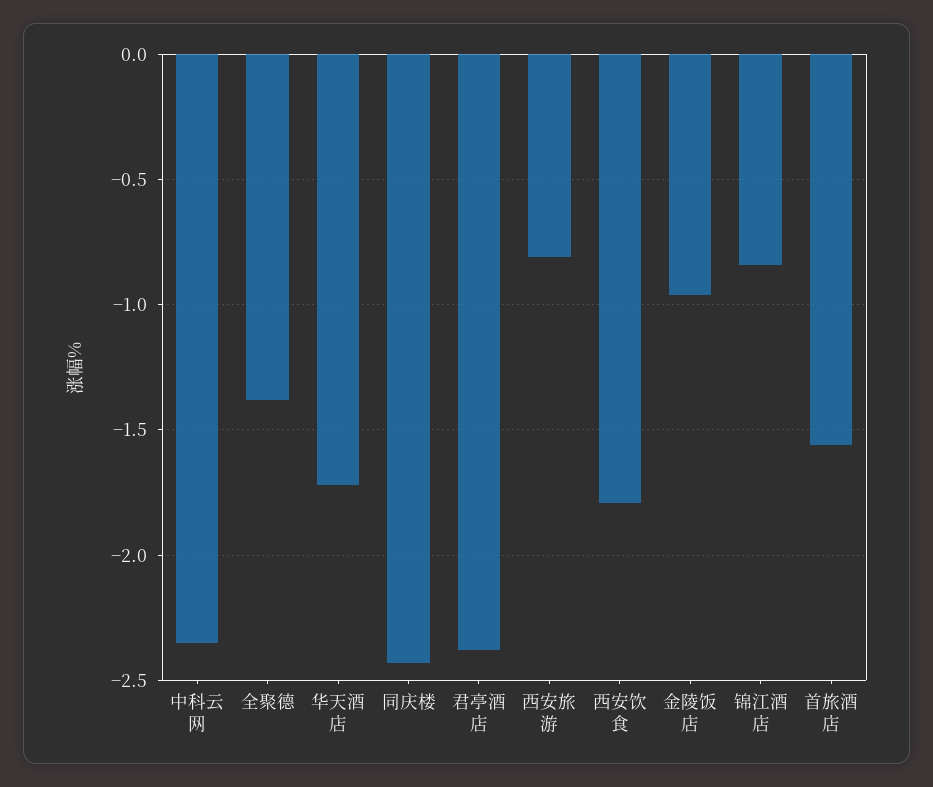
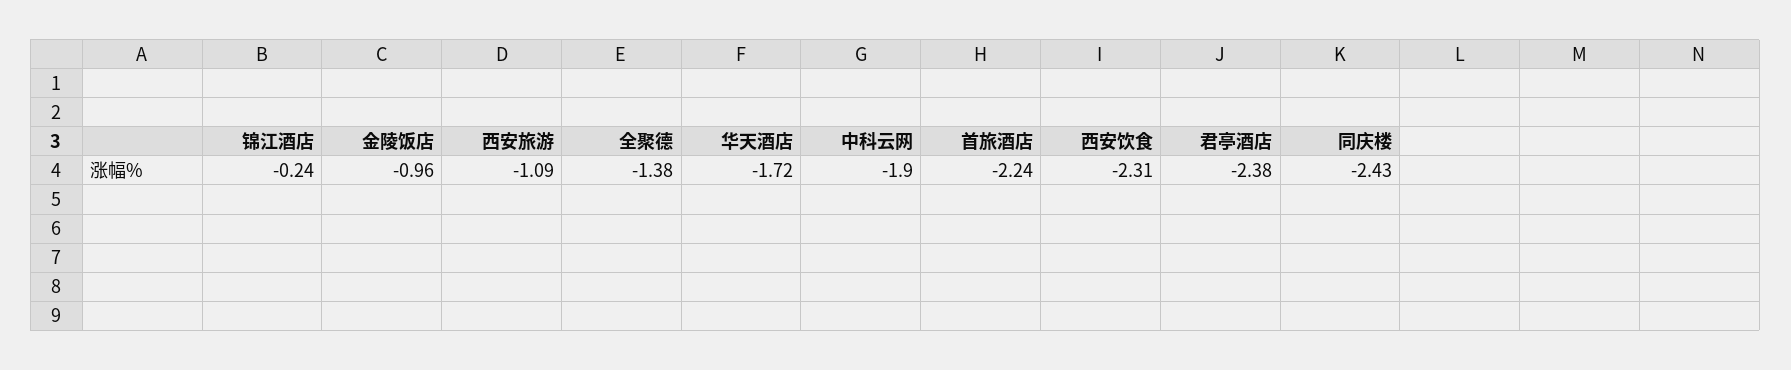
中科云网: -2.35 -> -1.9
西安旅游: -0.8 -> -1.09
西安饮食: -1.8 -> -2.31
锦江酒店: -0.85 -> -0.24
首旅酒店: -1.55 -> -2.24

